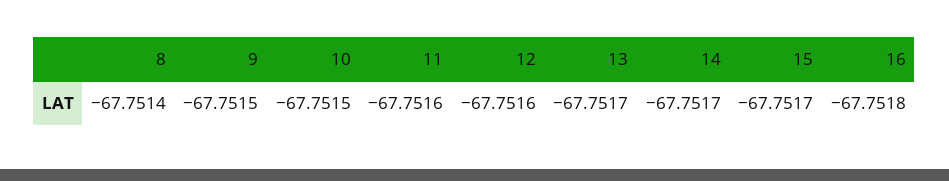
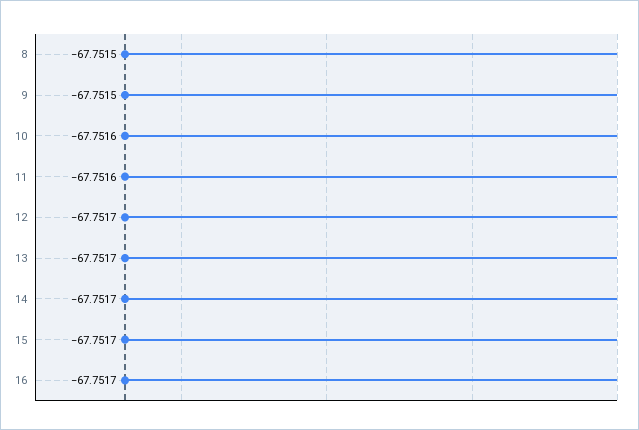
8: -67.7514 -> -67.7515
10: -67.7515 -> -67.7516
12: -67.7516 -> -67.7517
16: -67.7518 -> -67.7517

